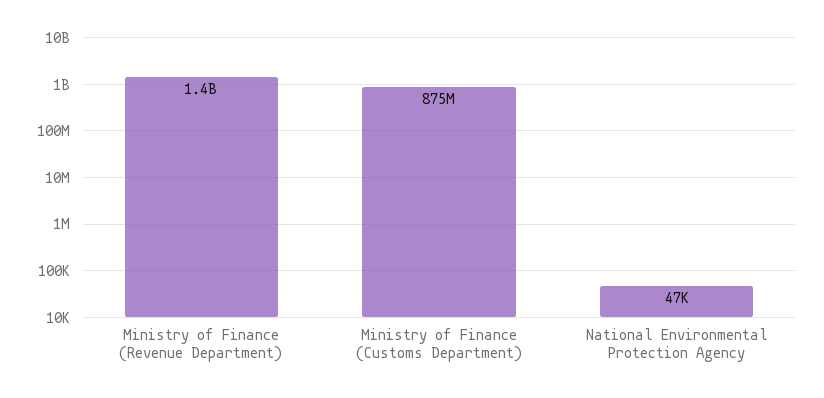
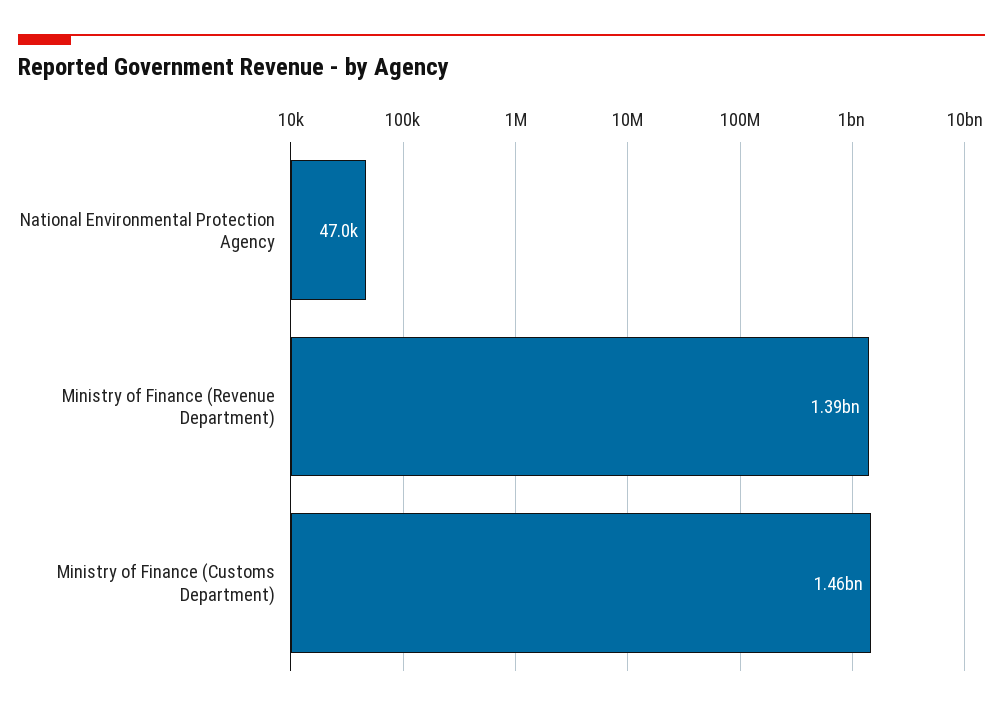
Ministry of Finance (Customs Department): 875000000 -> 1460000000

